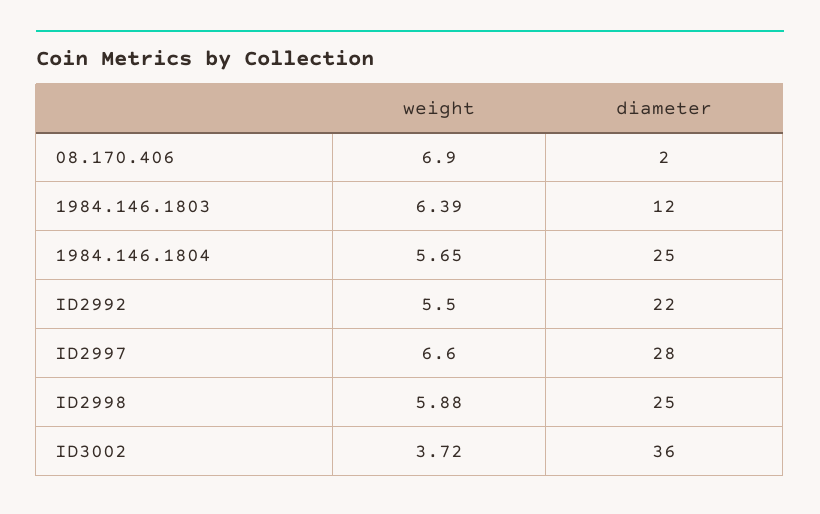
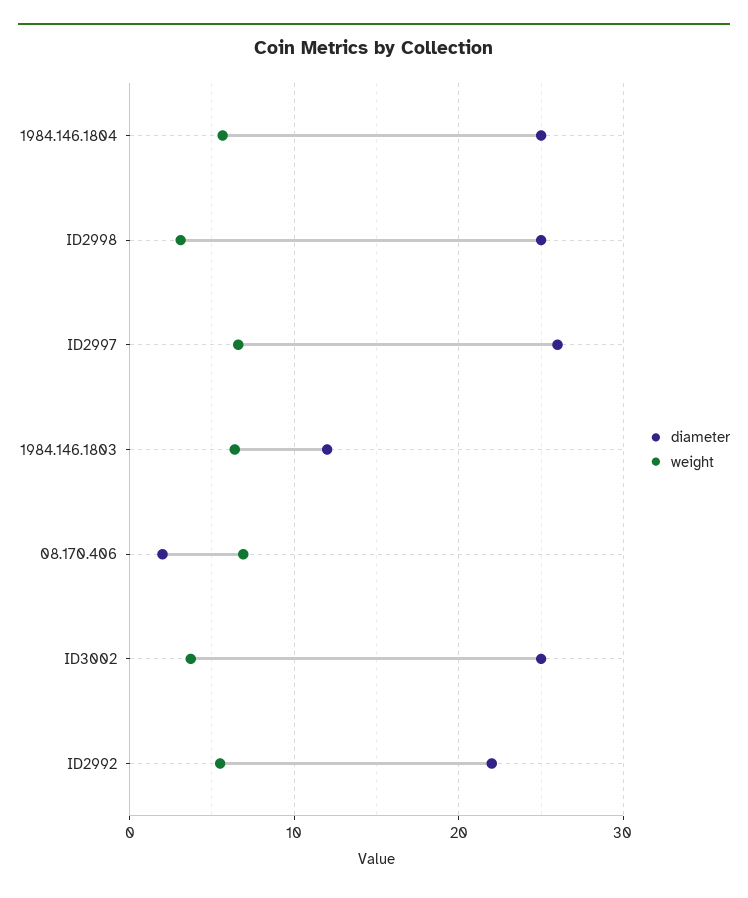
diameter, ID2997: 28 -> 26
weight, ID2998: 5.88 -> 3
diameter, ID3002: 36 -> 25

